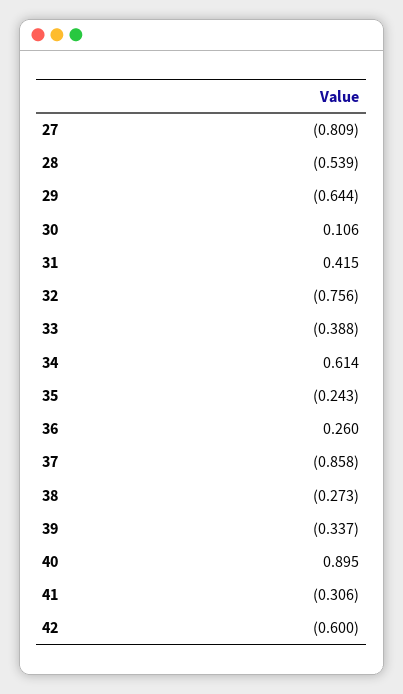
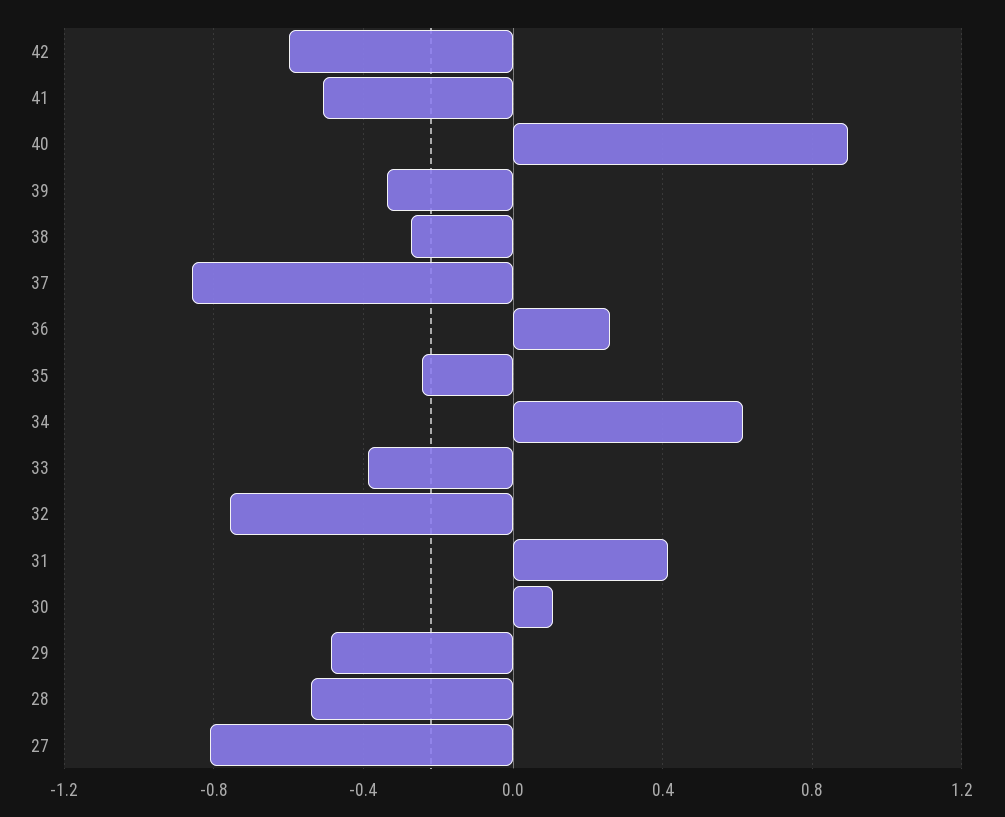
29: -0.644 -> -0.5
41: -0.306 -> -0.5

